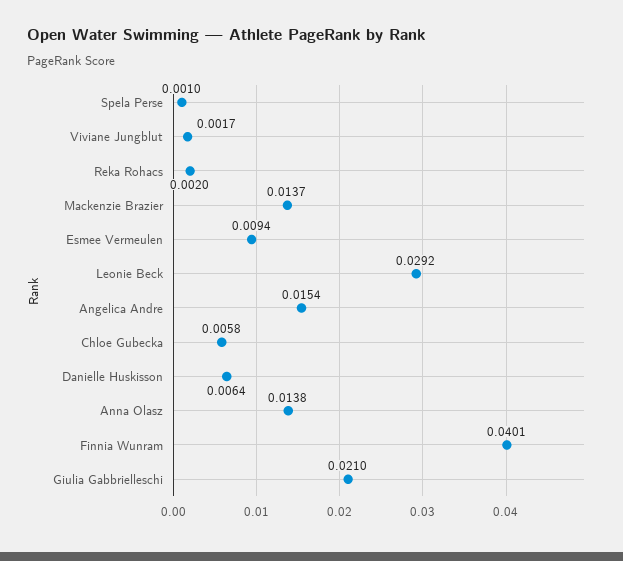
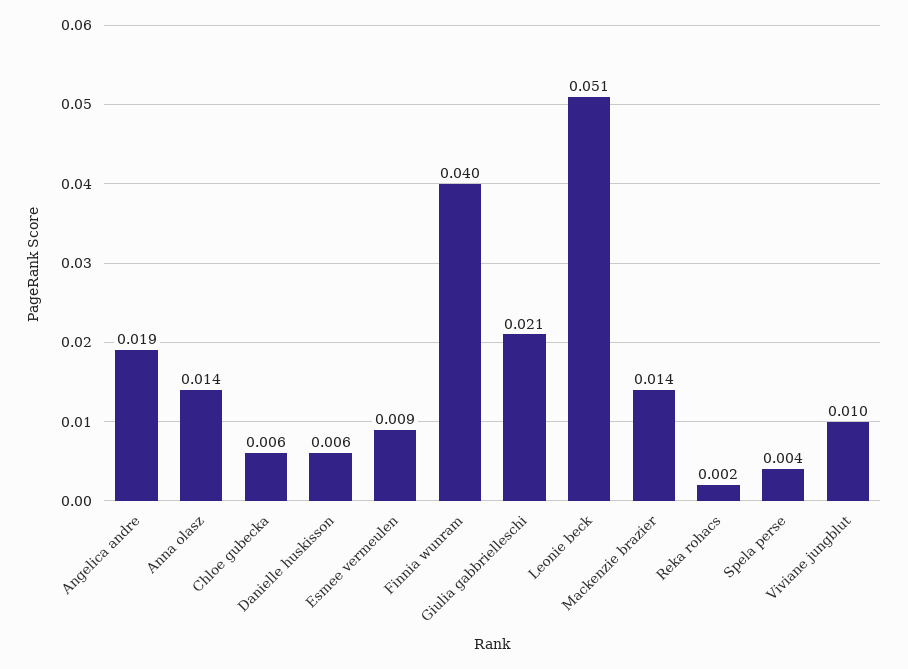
Spela Perse: 0.001 -> 0.004
Viviane Jungblut: 0.0017 -> 0.01
Leonie Beck: 0.0292 -> 0.051
Angelica Andre: 0.0154 -> 0.019

